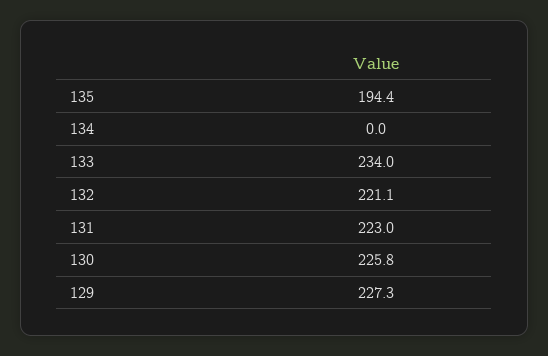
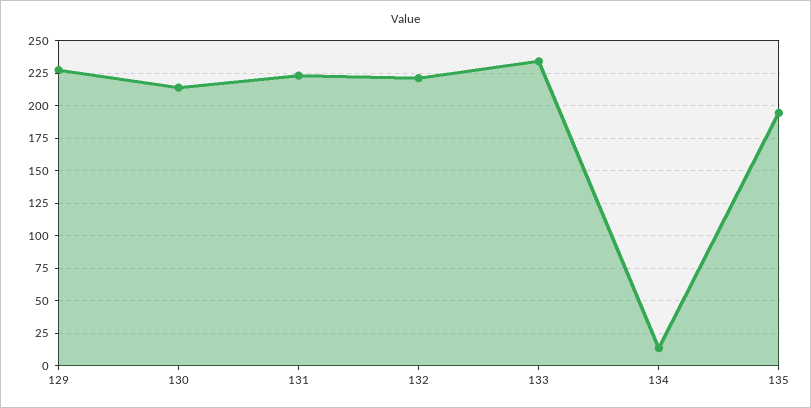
134: 0 -> 15
130: 225.8 -> 215

